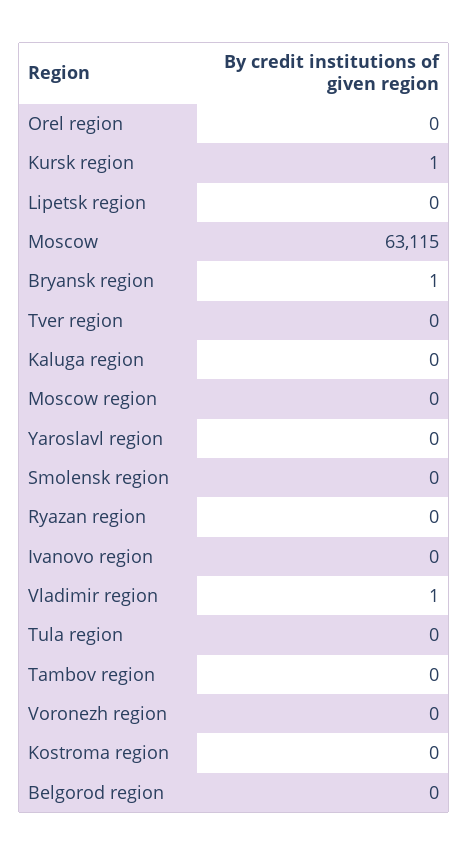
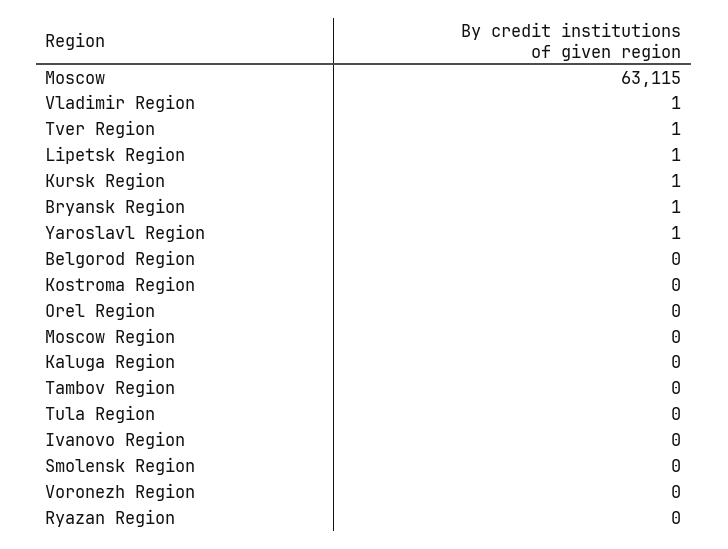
Lipetsk region: 0 -> 1
Tver region: 0 -> 1
Yaroslavl region: 0 -> 1

